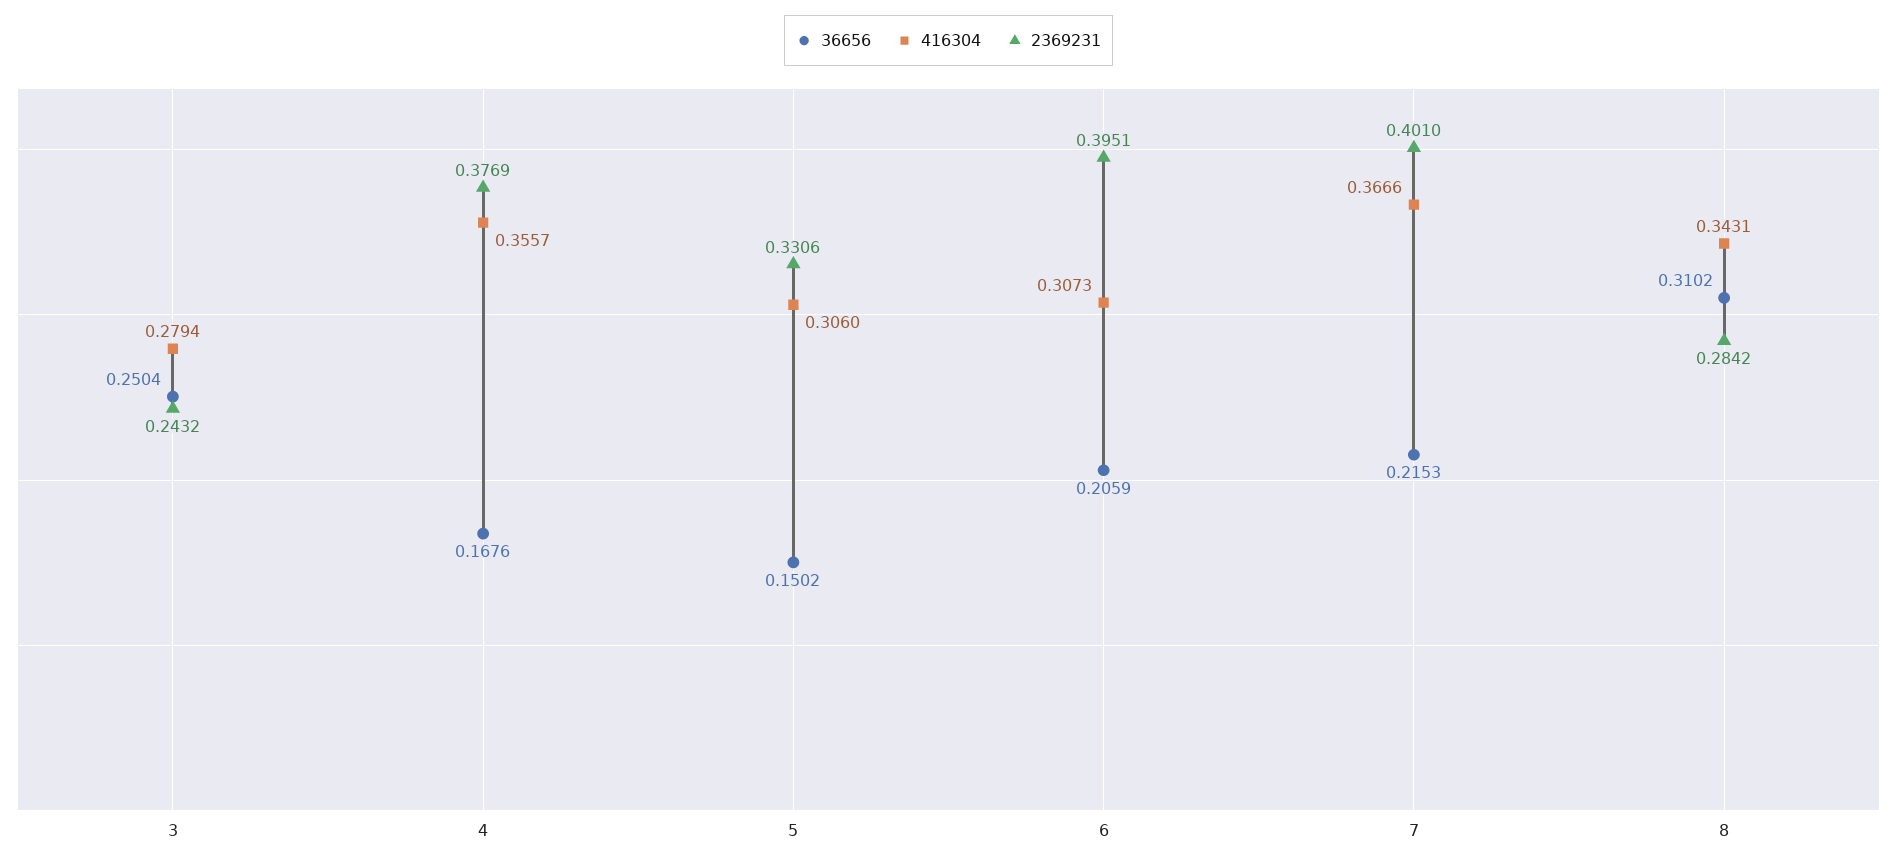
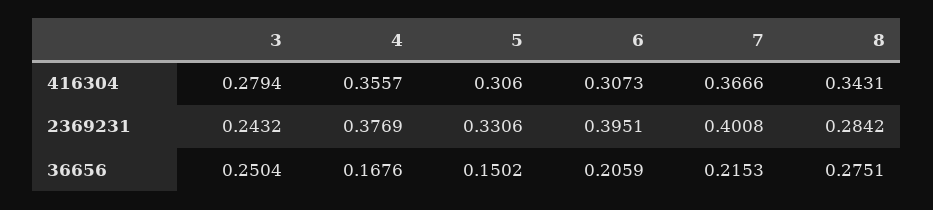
2369231, 7: 0.401 -> 0.4008
36656, 8: 0.3102 -> 0.2751

